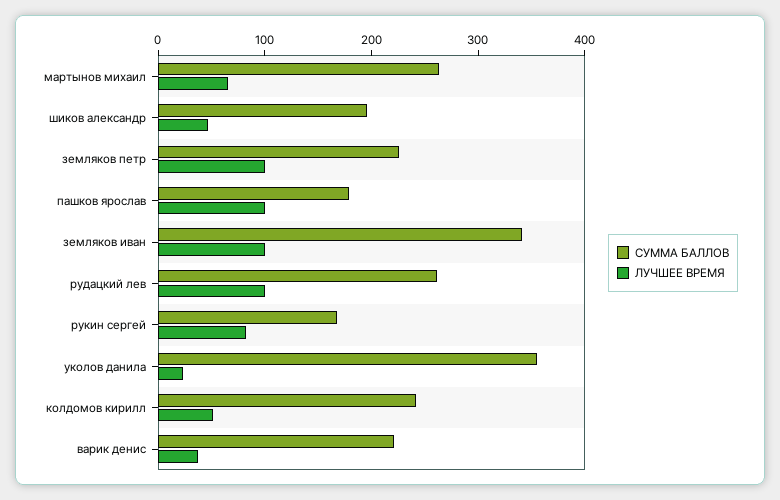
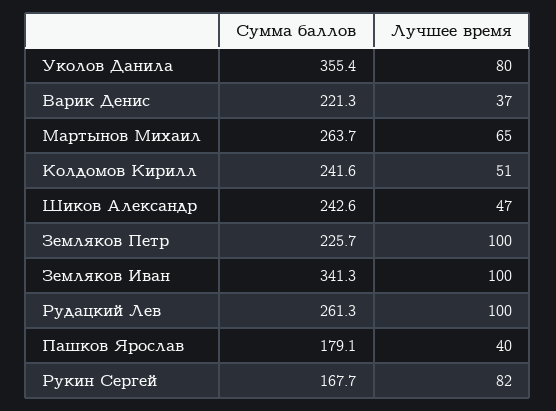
СУММА БАЛЛОВ, шиков александр: 200 -> 242.6
ЛУЧШЕЕ ВРЕМЯ, пашков ярослав: 100 -> 40
ЛУЧШЕЕ ВРЕМЯ, уколов данила: 20 -> 80

